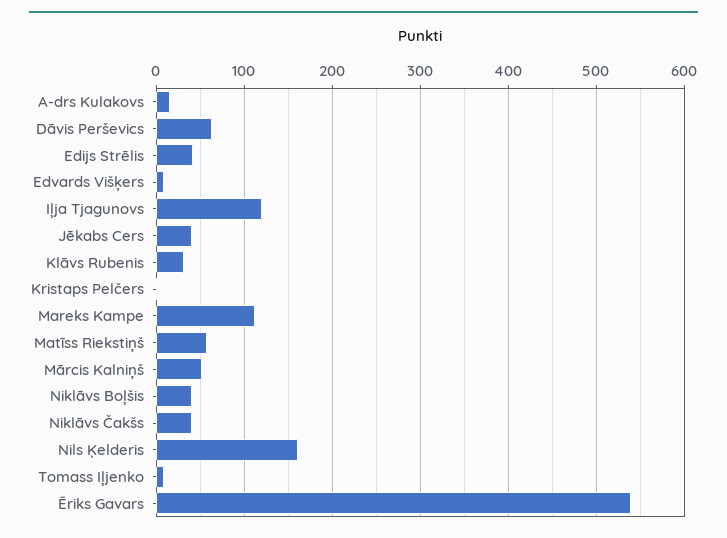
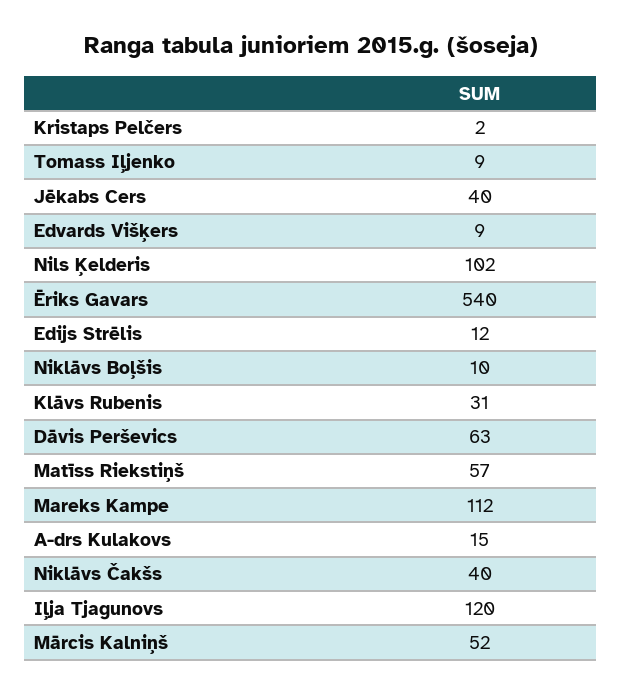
Edijs Strēlis: 40 -> 12
Niklāvs Boļšis: 40 -> 10
Nils Ķelderis: 160 -> 102

